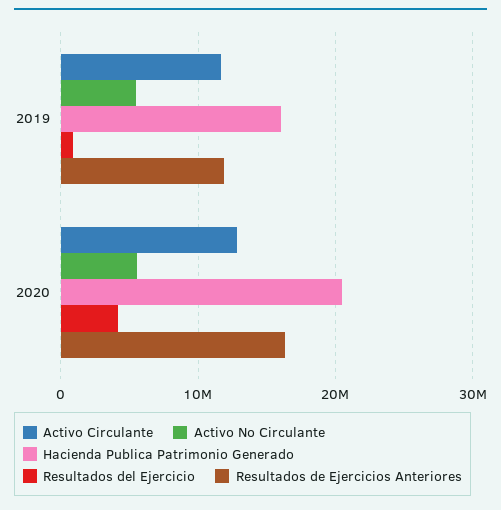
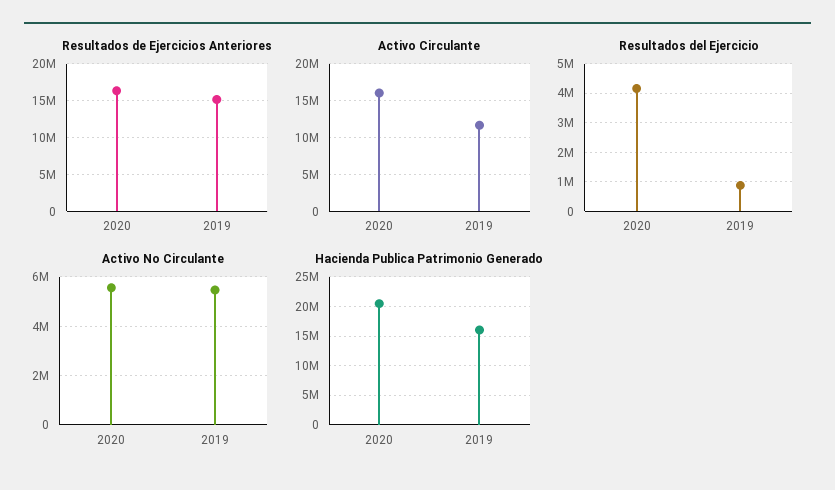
Resultados de Ejercicios Anteriores, 2019: 12000000 -> 15000000
Activo Circulante, 2020: 13000000 -> 16000000

